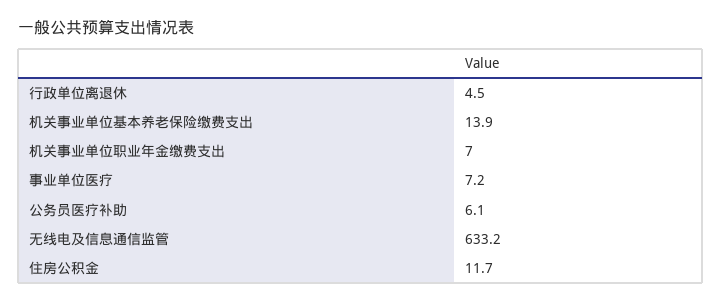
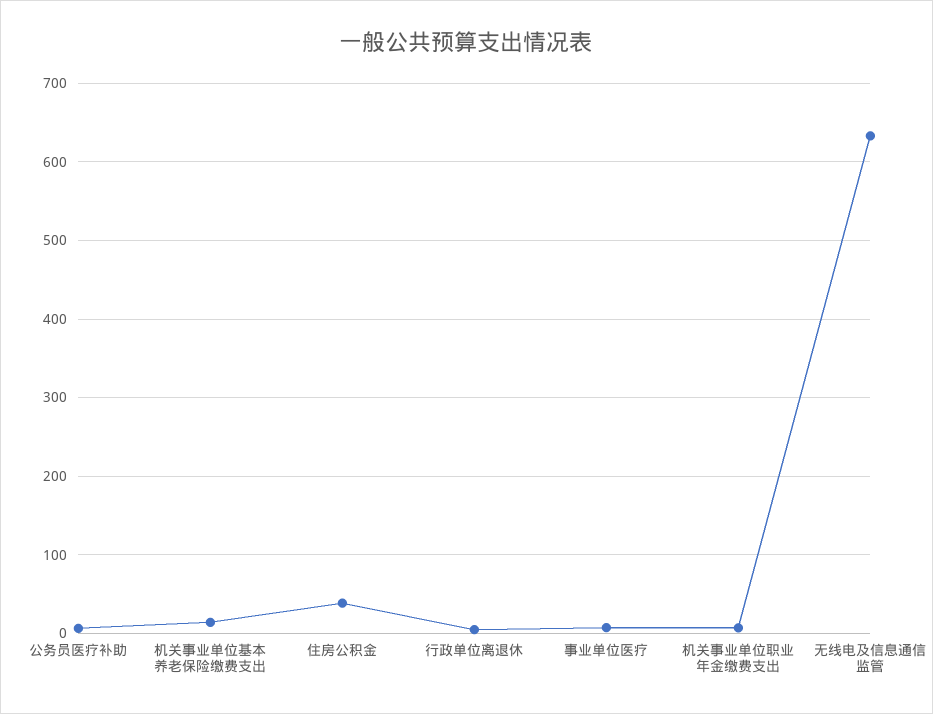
住房公积金: 11.7 -> 40

